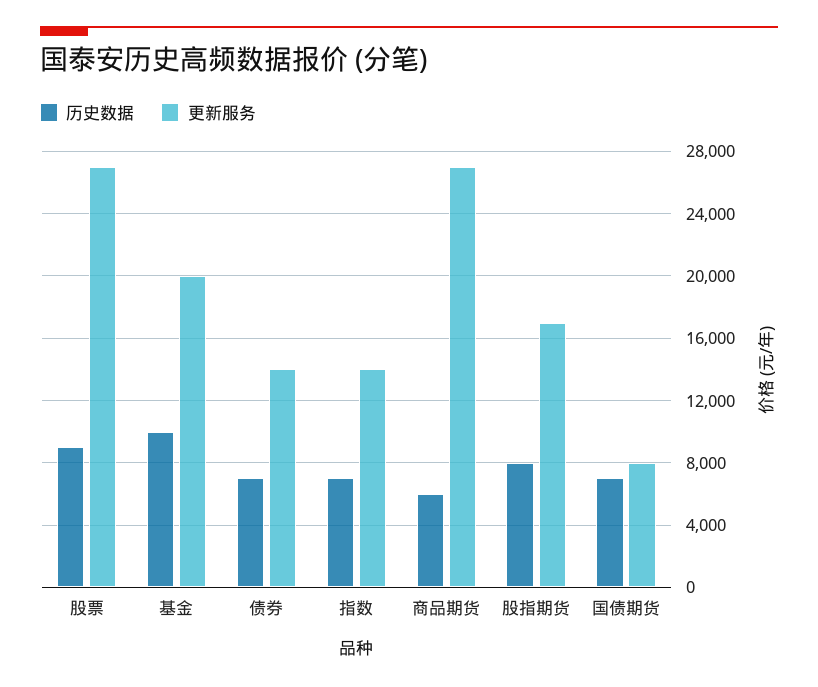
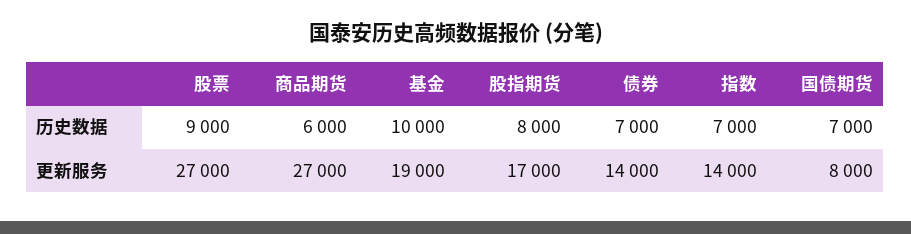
更新服务, 基金: 20000 -> 19000

